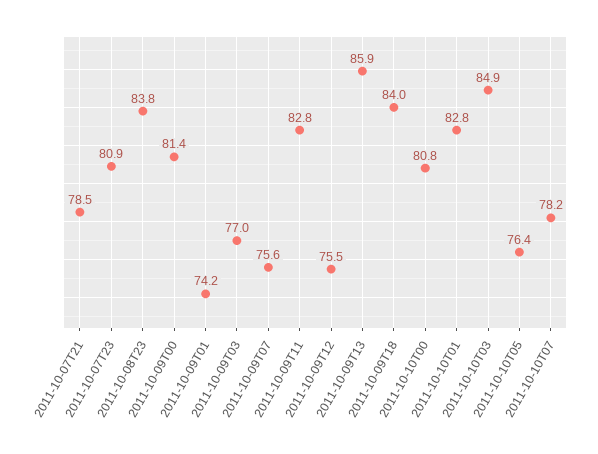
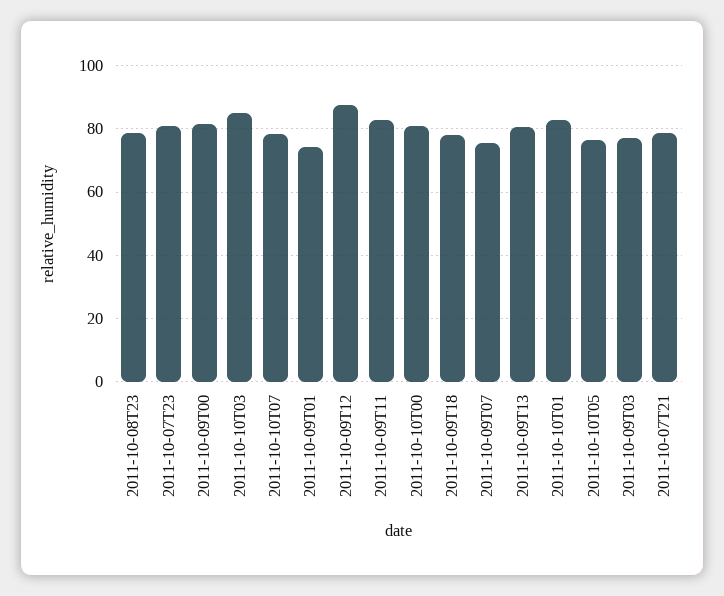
2011-10-08T23: 83.8 -> 78
2011-10-09T12: 75.5 -> 88
2011-10-09T13: 85.9 -> 80
2011-10-09T18: 84 -> 78

